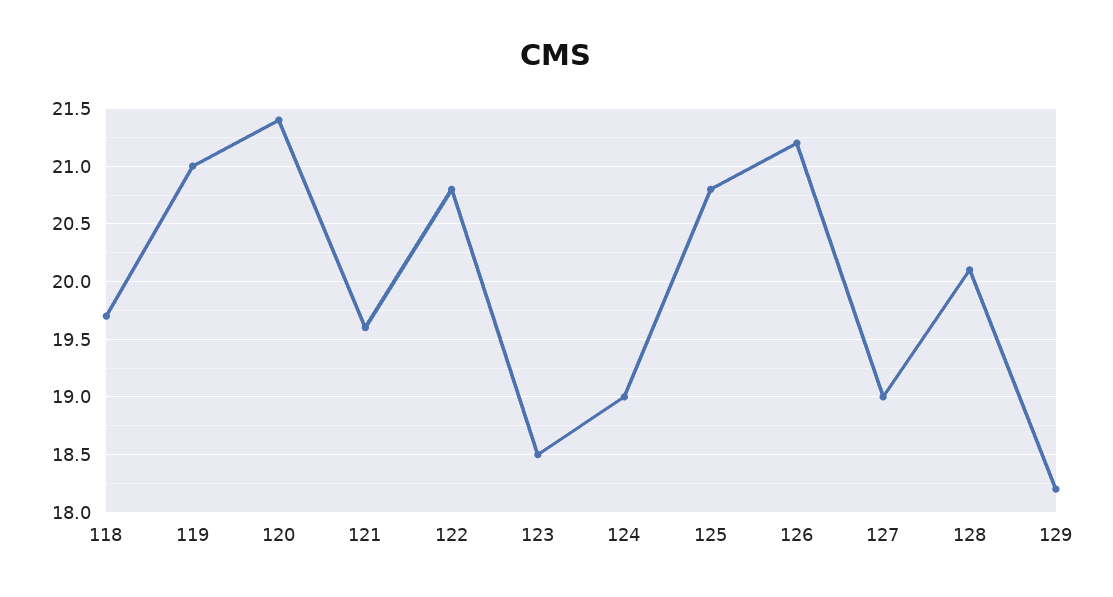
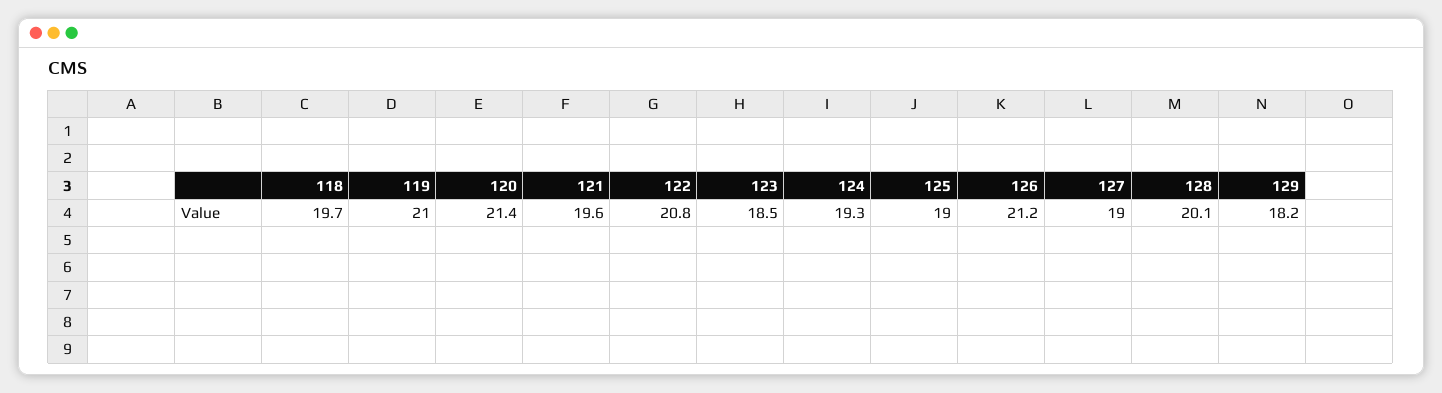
124: 19 -> 19.3
125: 20.8 -> 19

